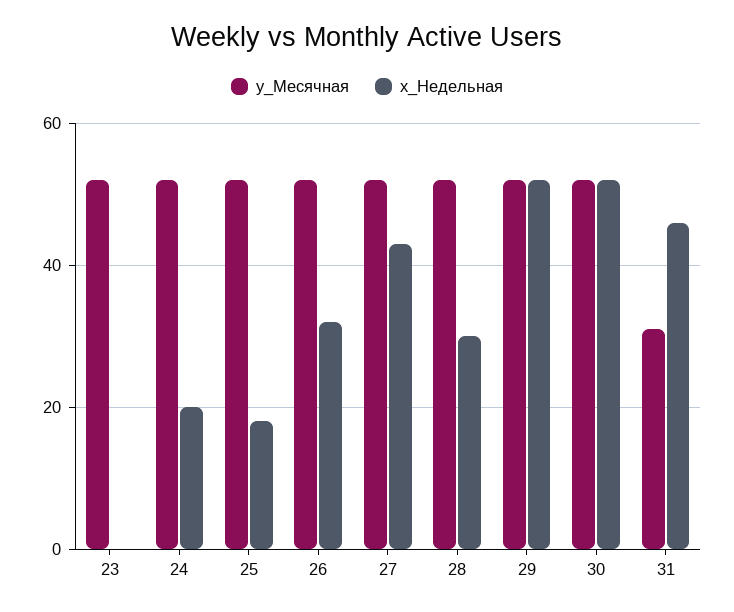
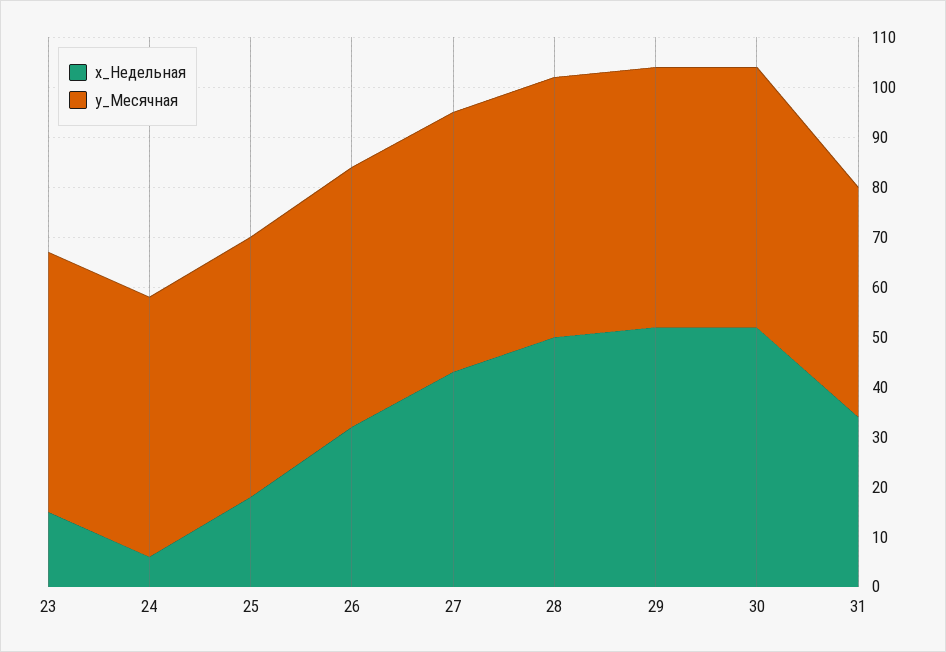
x_Недельная, 23: 0 -> 15
x_Недельная, 24: 20 -> 5
x_Недельная, 28: 30 -> 50
y_Месячная, 31: 30 -> 45
x_Недельная, 31: 45 -> 35

